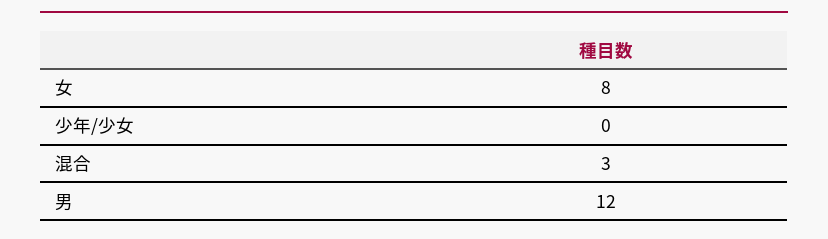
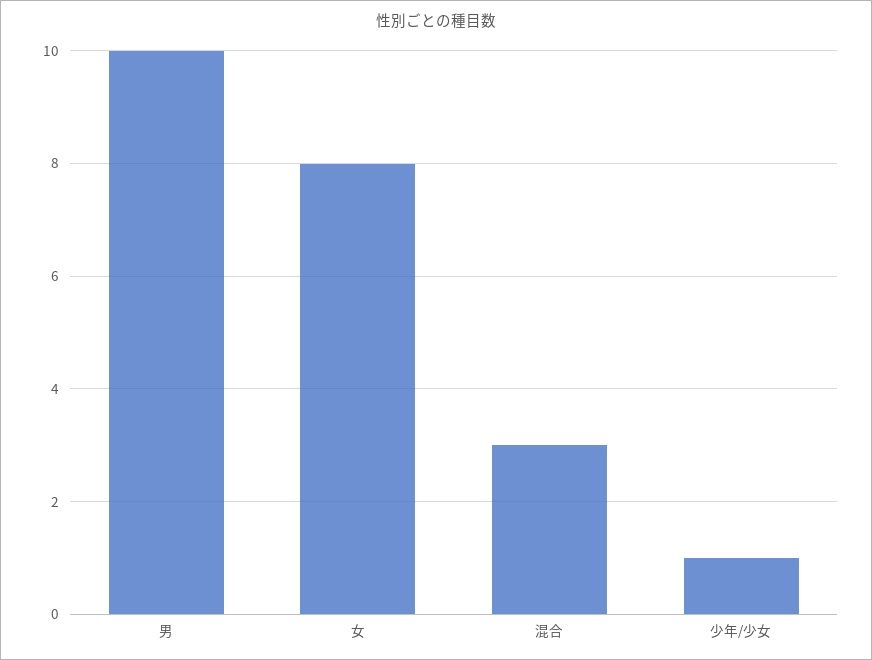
少年/少女: 0 -> 1
男: 12 -> 10

